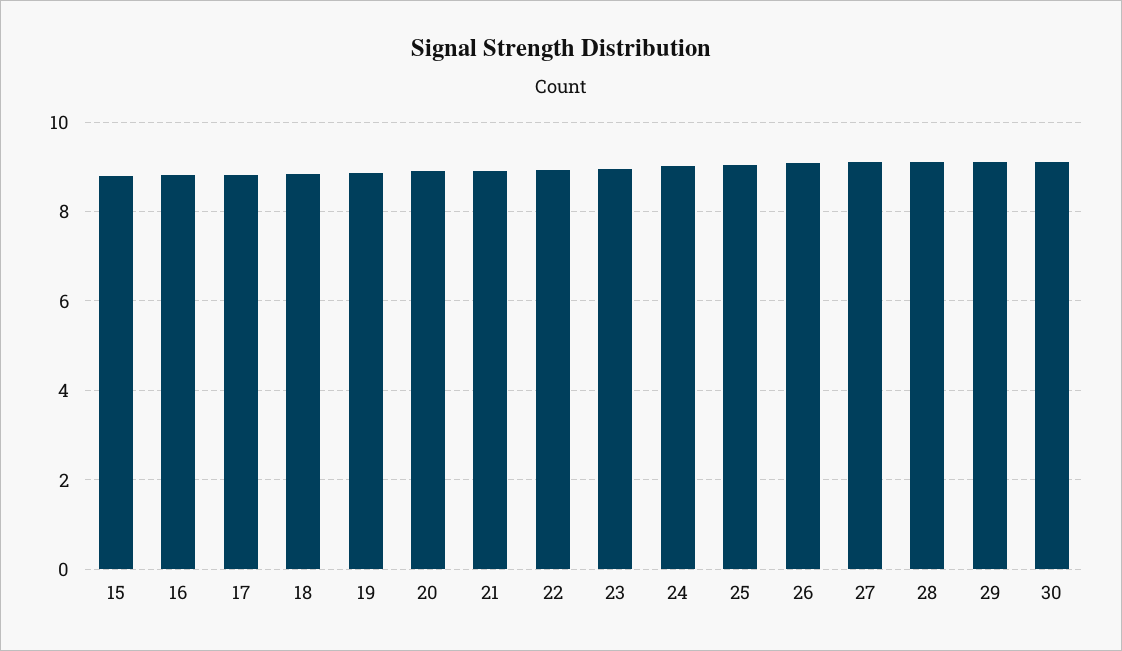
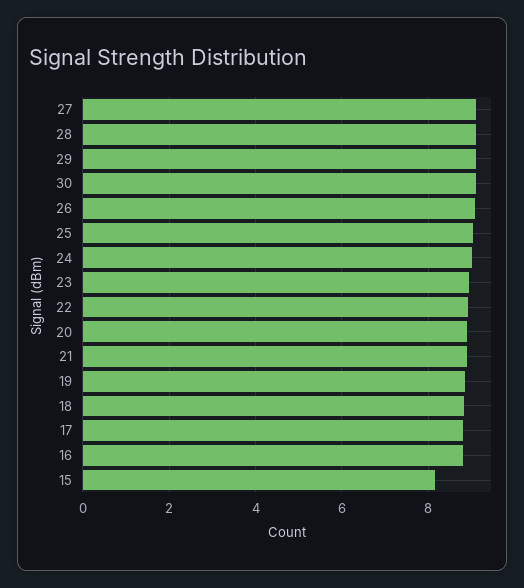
15: 8.8 -> 8.2

